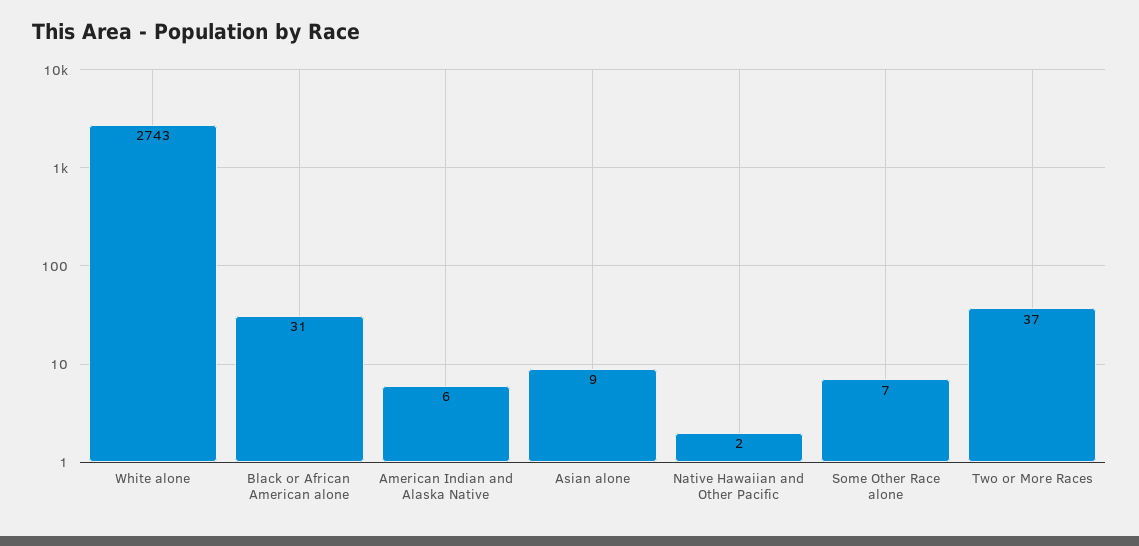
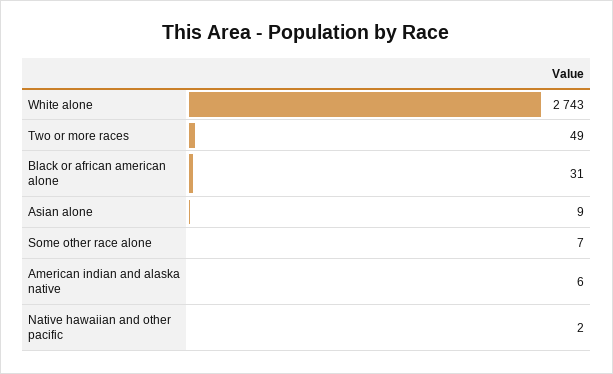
Two or More Races: 37 -> 49

